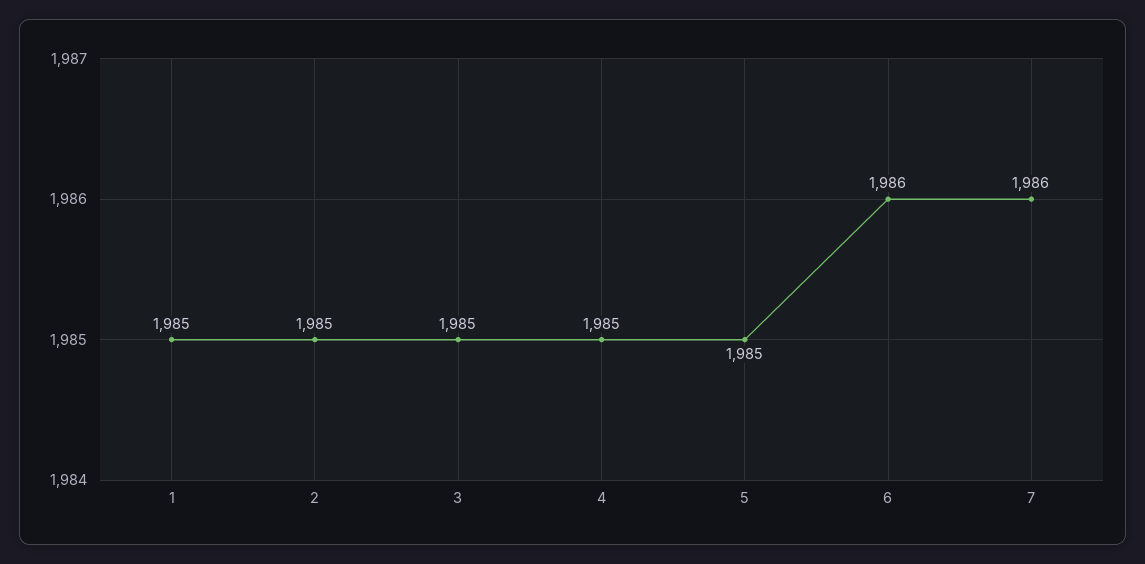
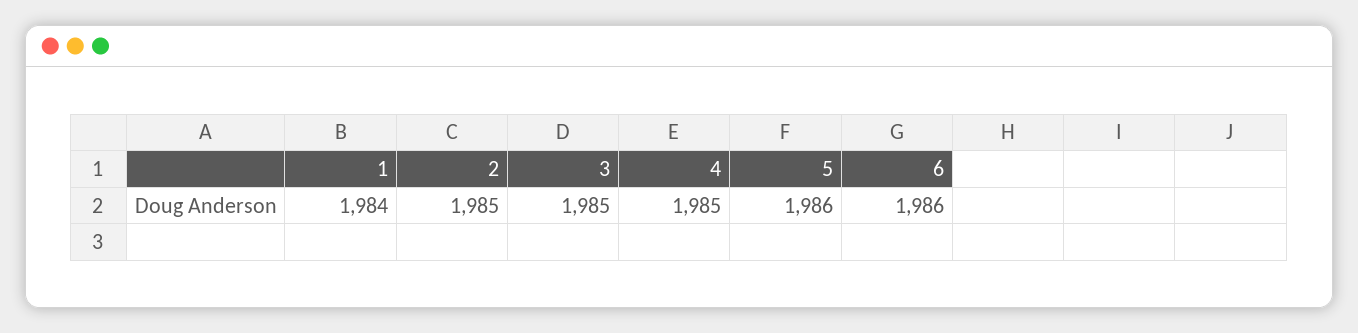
1: 1985 -> 1984
5: 1985 -> 1986
7: 1986 -> none

